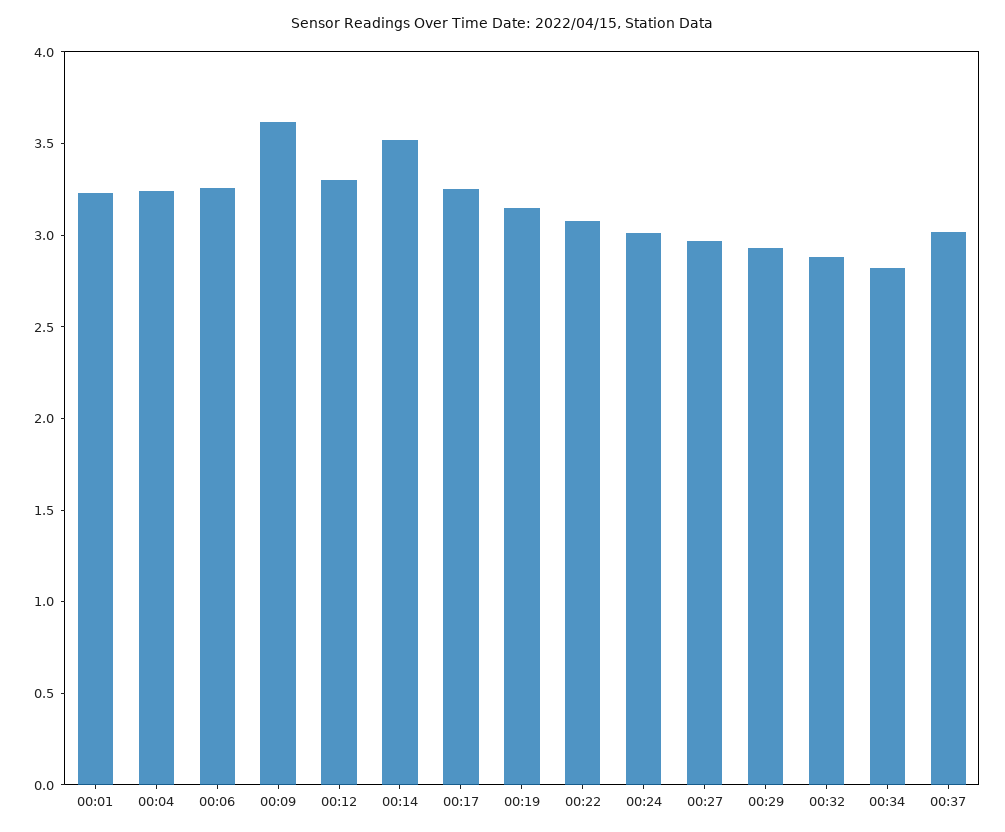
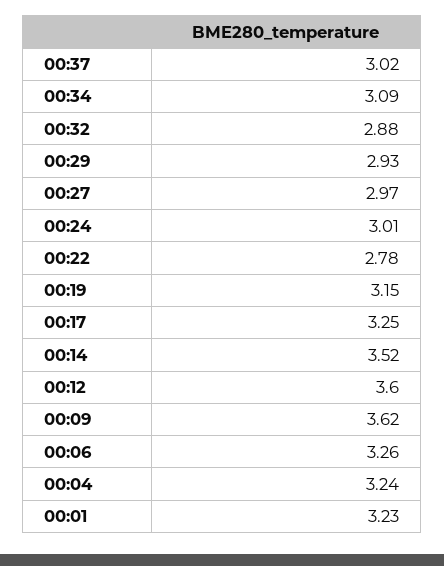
00:12: 3.3 -> 3.6
00:22: 3.1 -> 2.78
00:34: 2.8 -> 3.09

